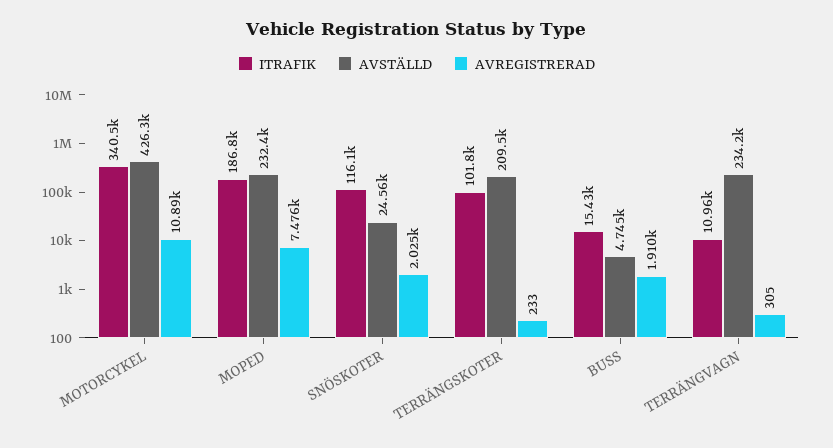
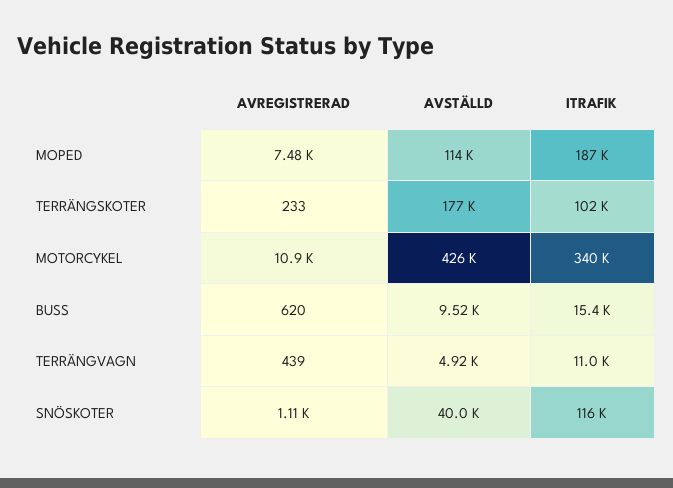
AVSTÄLLD, MOPED: 232400 -> 114000
AVSTÄLLD, SNÖSKOTER: 24560 -> 40000
AVREGISTRERAD, SNÖSKOTER: 2025 -> 1110
AVSTÄLLD, TERRÄNGSKOTER: 209500 -> 177000
AVSTÄLLD, BUSS: 4745 -> 9520
AVREGISTRERAD, BUSS: 1910 -> 620
AVSTÄLLD, TERRÄNGVAGN: 234200 -> 4920
AVREGISTRERAD, TERRÄNGVAGN: 305 -> 439

